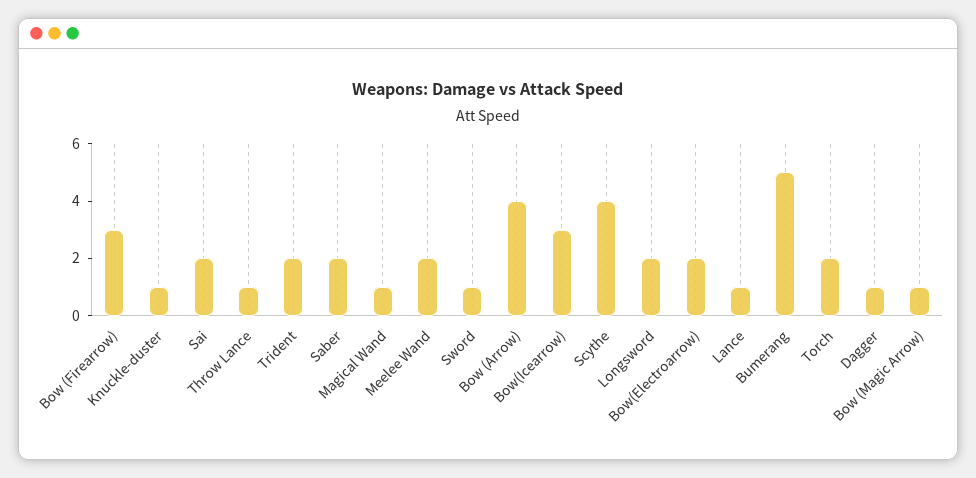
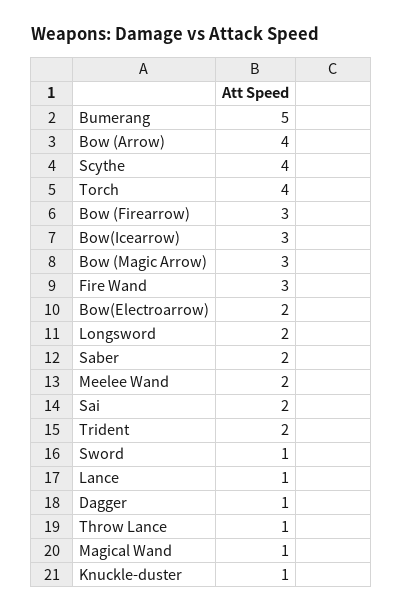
Torch: 2 -> 4
Bow (Magic Arrow): 1 -> 3
Fire Wand: none -> 3

